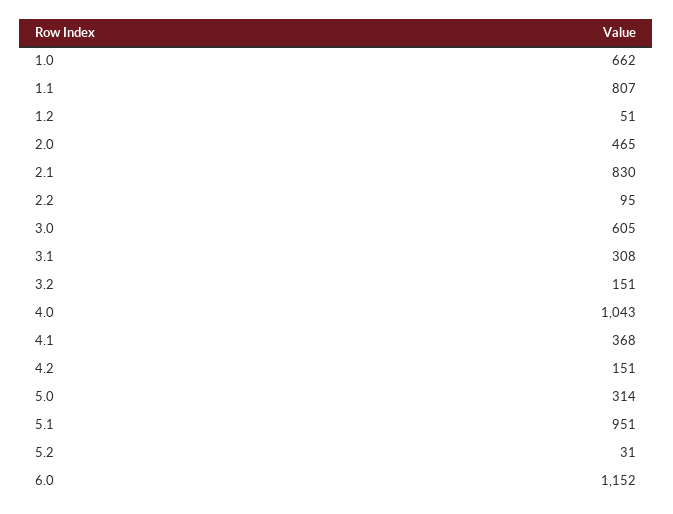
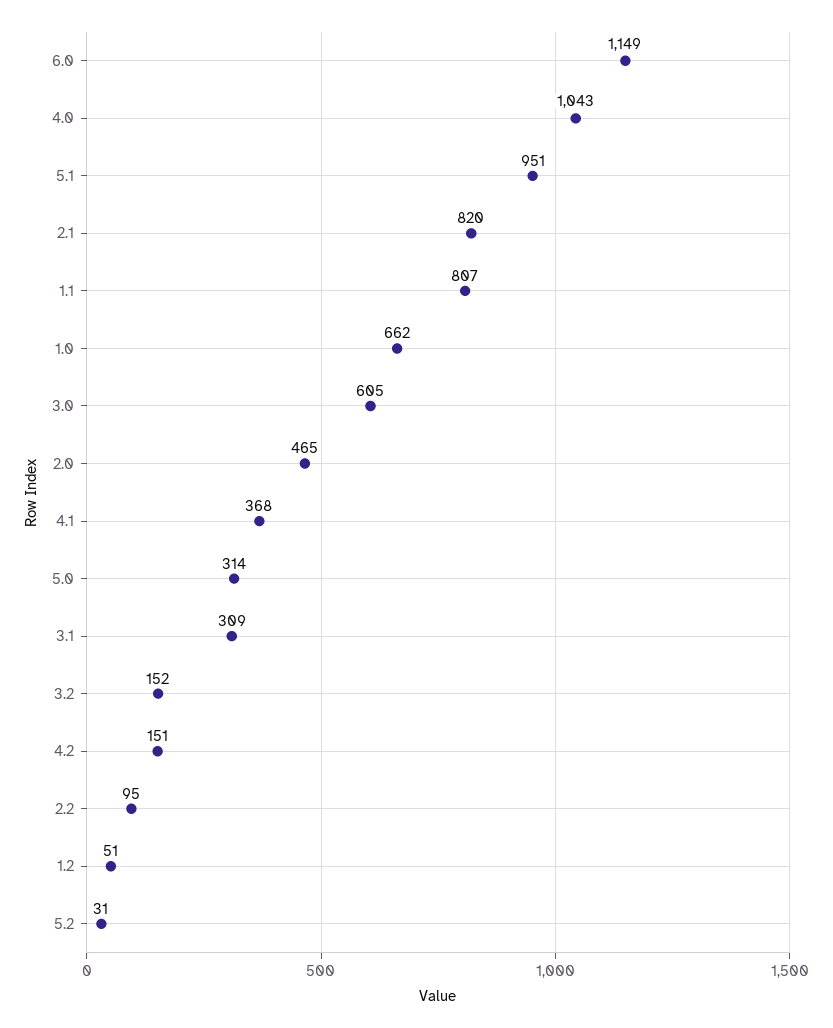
2.1: 830 -> 820
3.1: 308 -> 309
3.2: 151 -> 152
6.0: 1152 -> 1149

